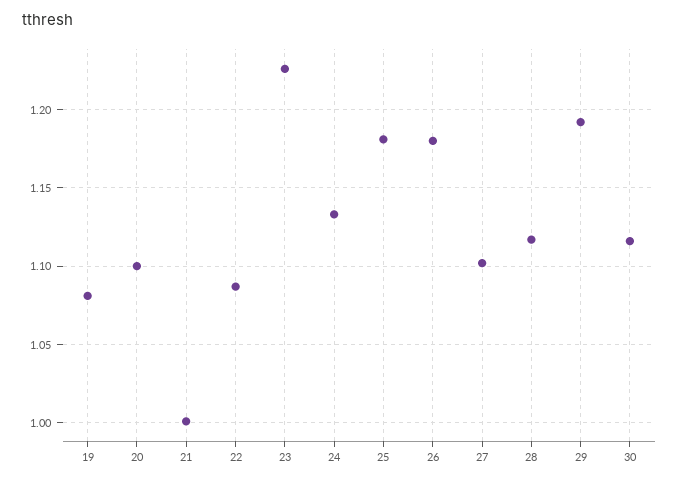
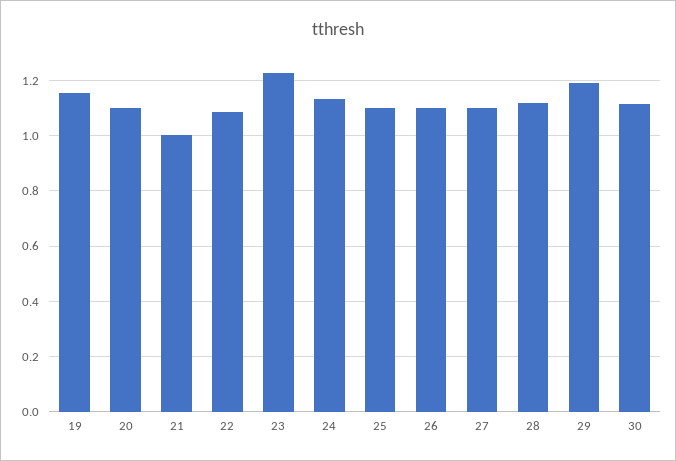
19: 1.08 -> 1.15
25: 1.18 -> 1.1
26: 1.18 -> 1.1

